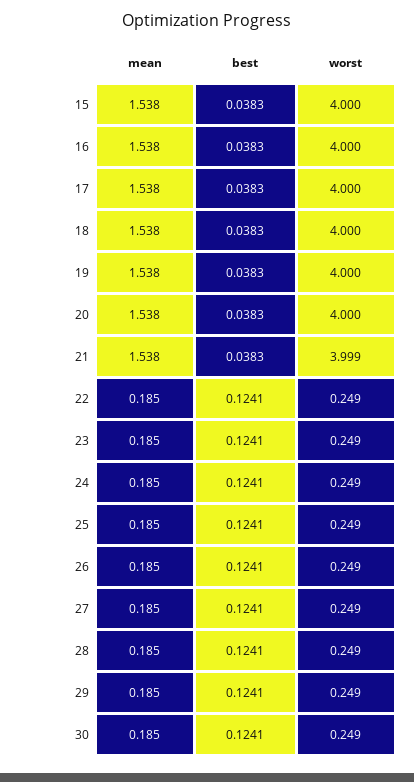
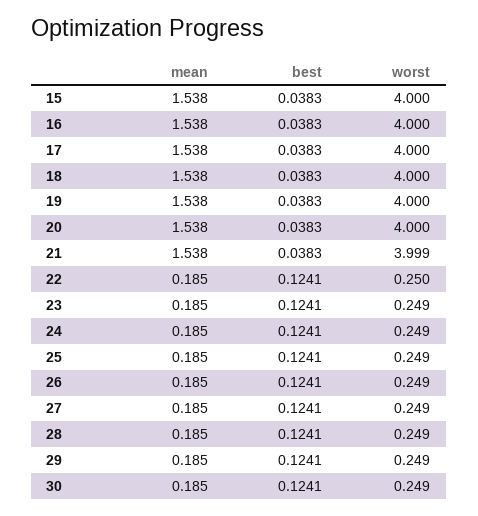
worst, 22: 0.249 -> 0.25

